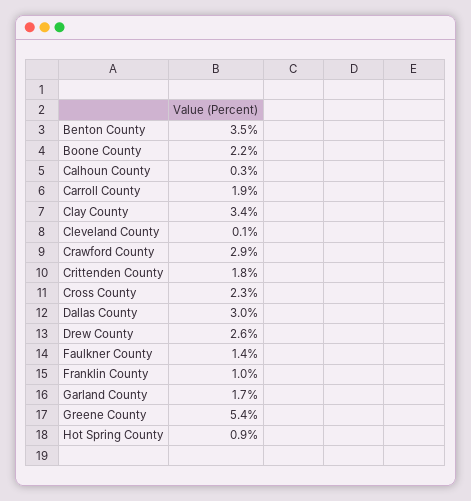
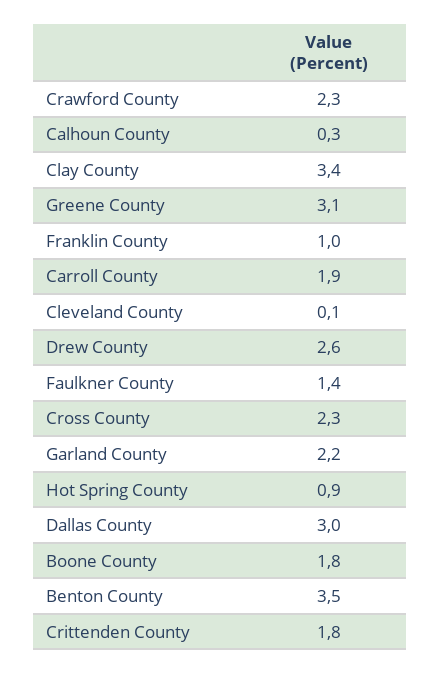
Boone County: 2.2 -> 1.8
Crawford County: 2.9 -> 2.3
Garland County: 1.7 -> 2.2
Greene County: 5.4 -> 3.1

